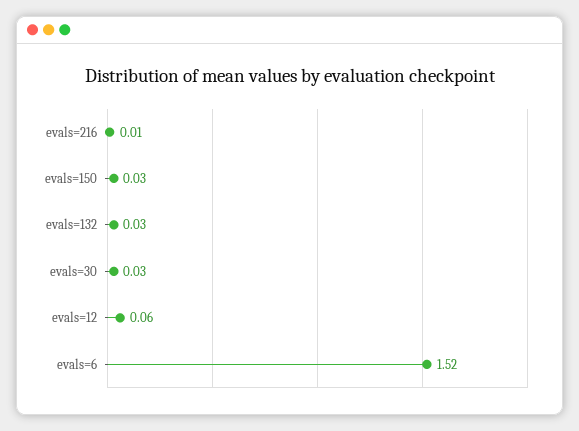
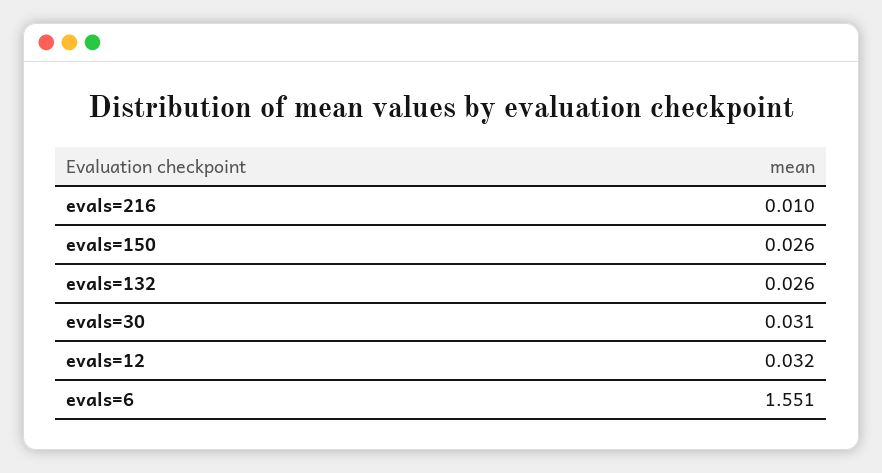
evals=12: 0.06 -> 0.032
evals=6: 1.52 -> 1.551

